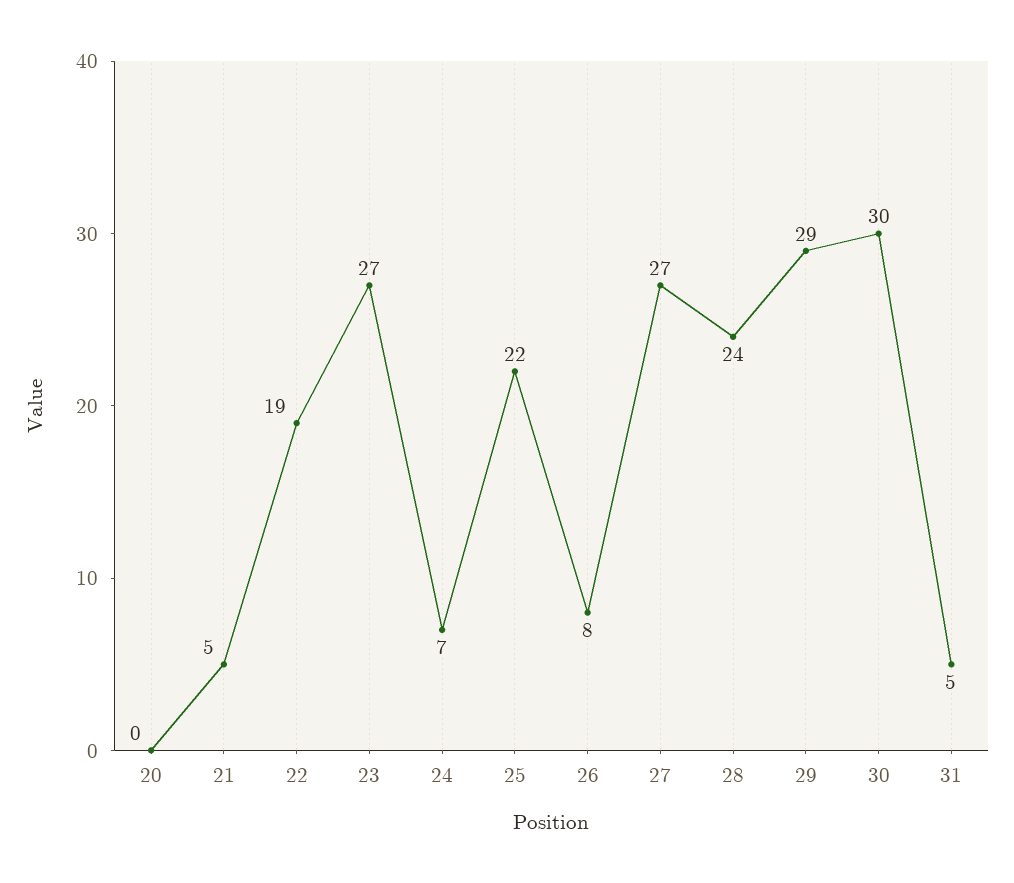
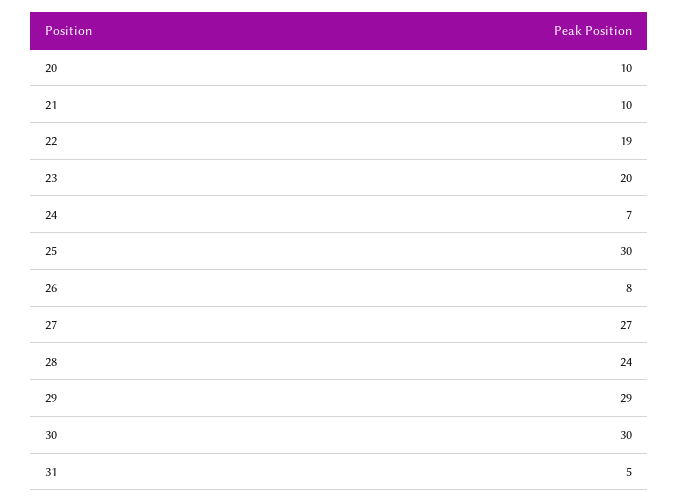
20: 0 -> 10
21: 5 -> 10
23: 27 -> 20
25: 22 -> 30

